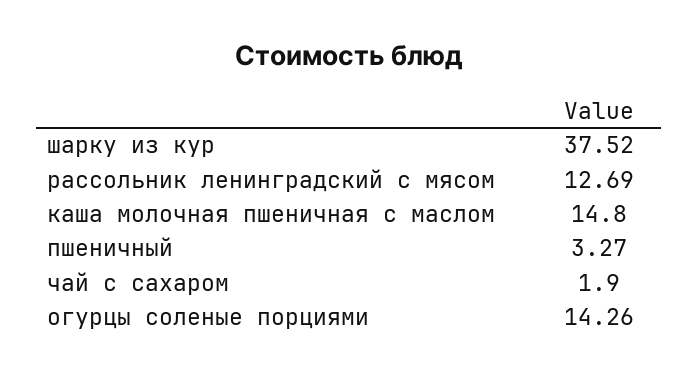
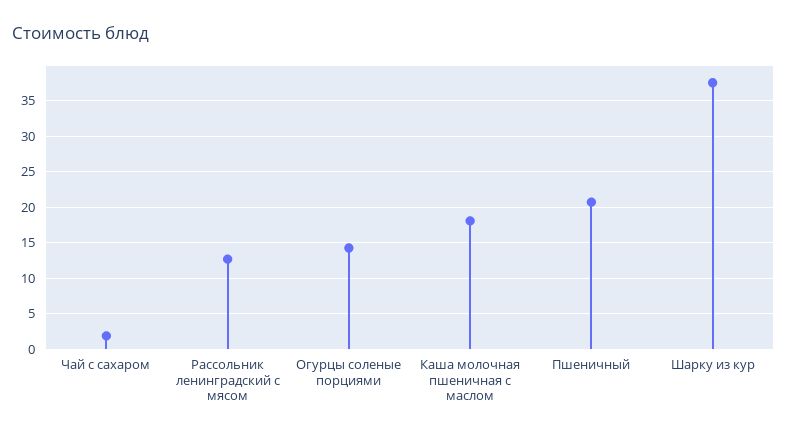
каша молочная пшеничная с маслом: 14.8 -> 18
пшеничный: 3.27 -> 21

